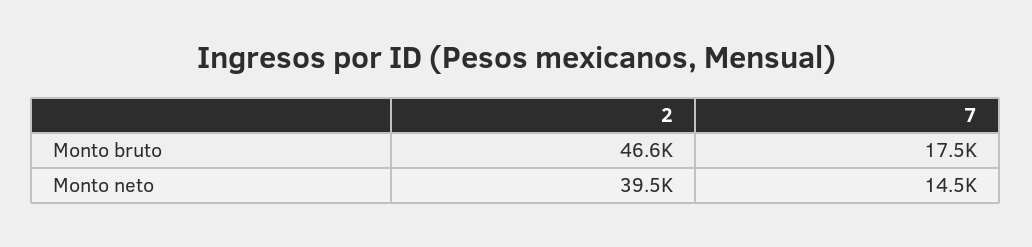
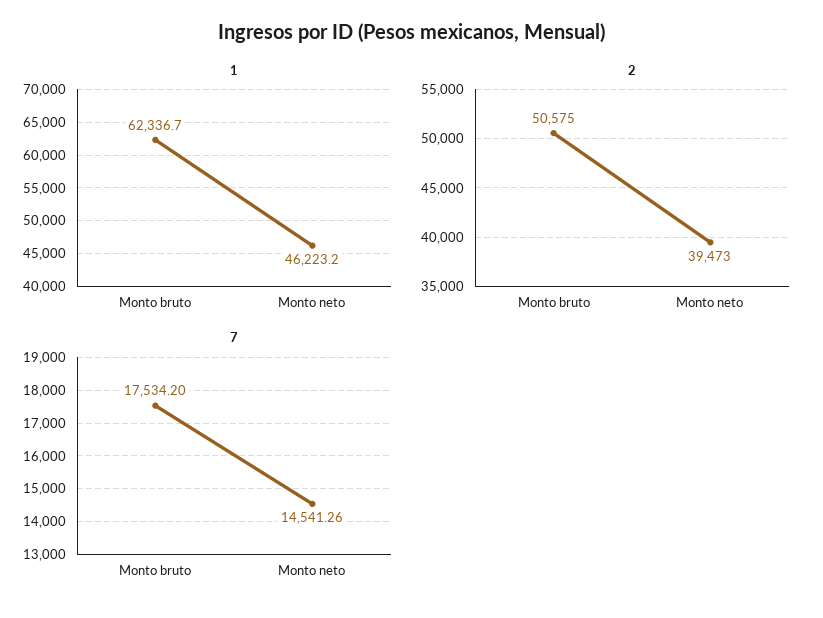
2, Monto bruto: 46600 -> 50575
1, Monto bruto: none -> 62336.7
1, Monto neto: none -> 46223.2

